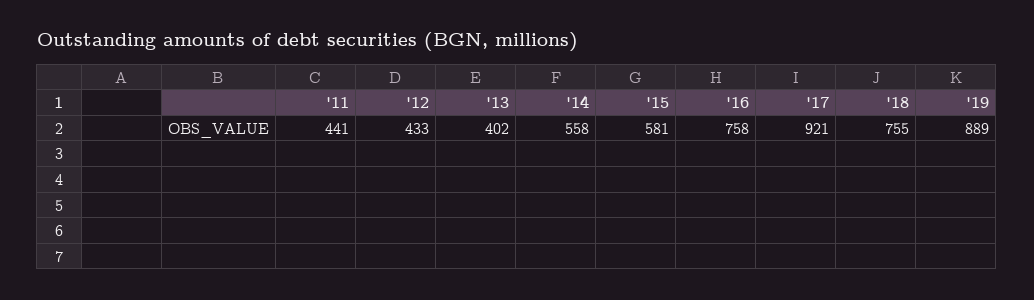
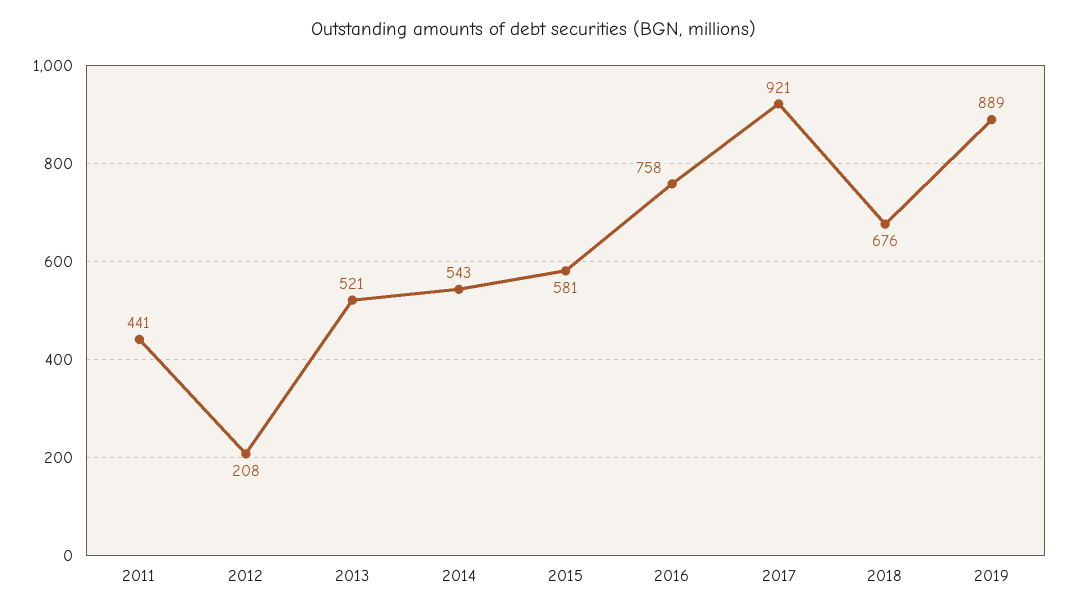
'12: 433 -> 208
'13: 402 -> 521
'14: 558 -> 543
'18: 755 -> 676

